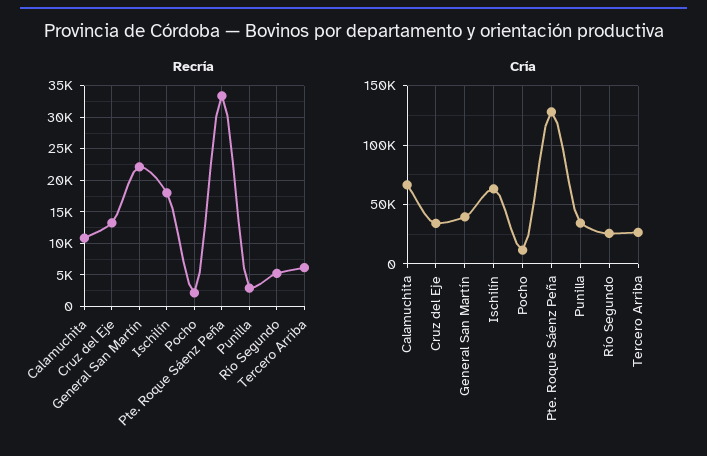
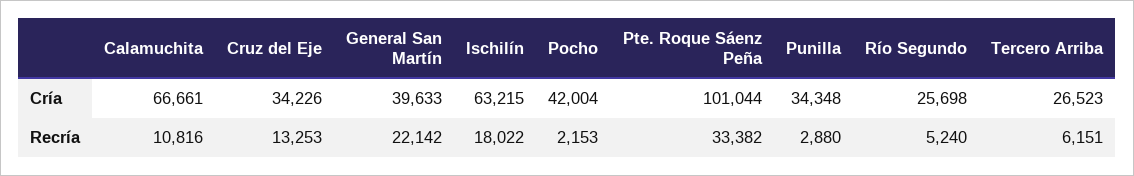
Cría, Pocho: 10000 -> 42004
Cría, Pte. Roque Sáenz Peña: 130000 -> 101044

